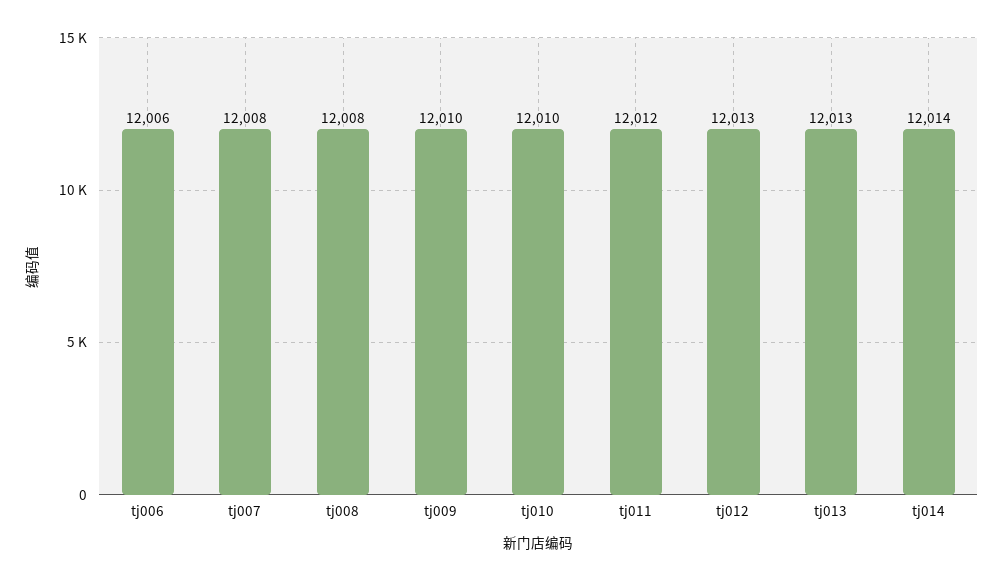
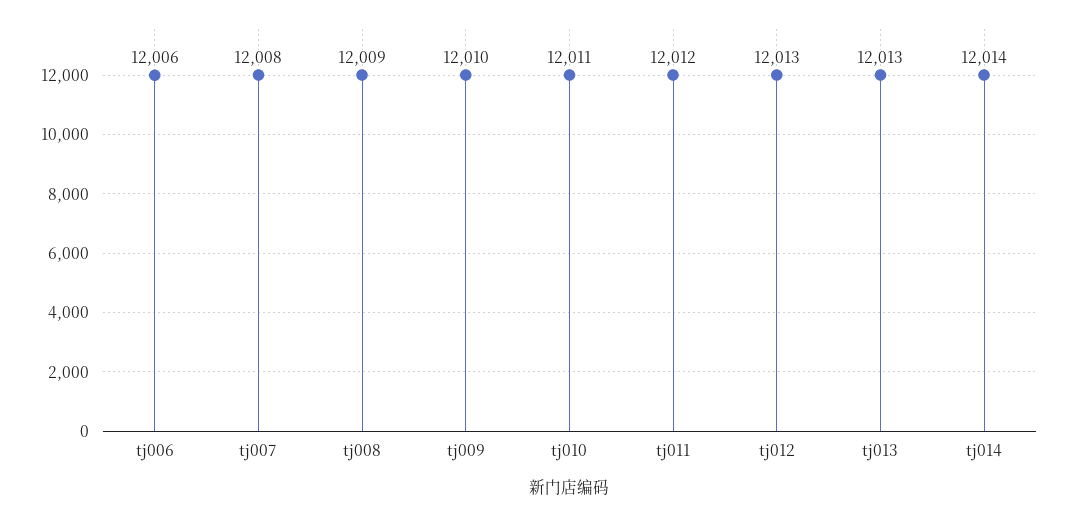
tj008: 12008 -> 12009
tj010: 12010 -> 12011

